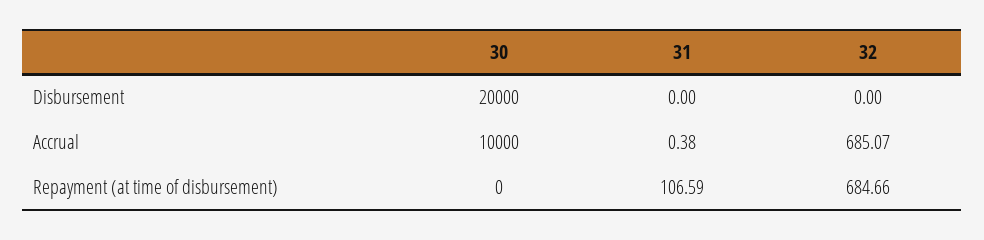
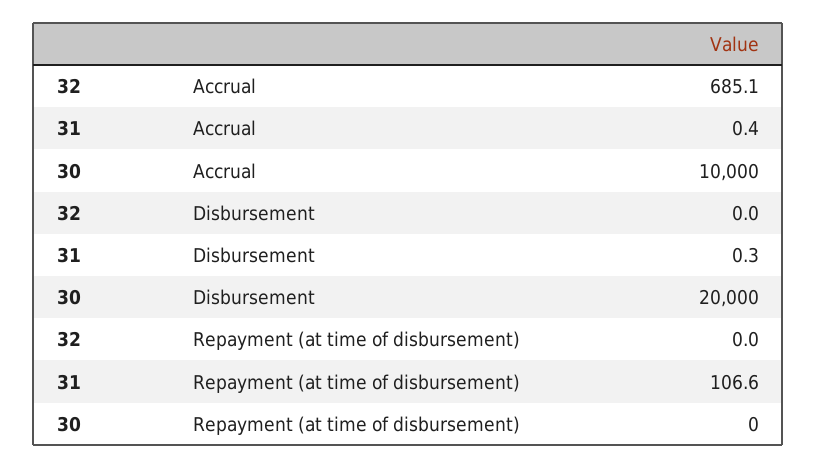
31, Disbursement: 0 -> 0.3
32, Repayment (at time of disbursement): 684.66 -> 0

